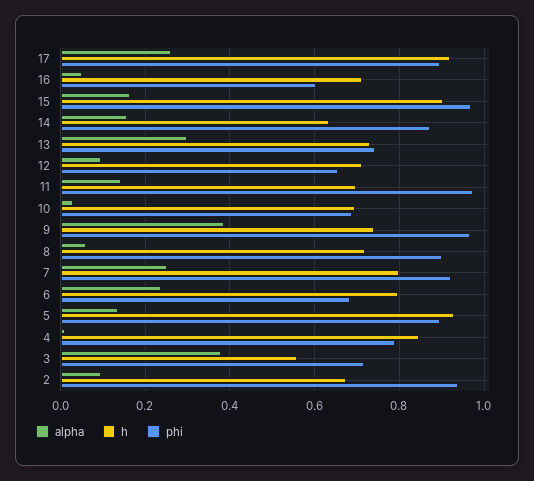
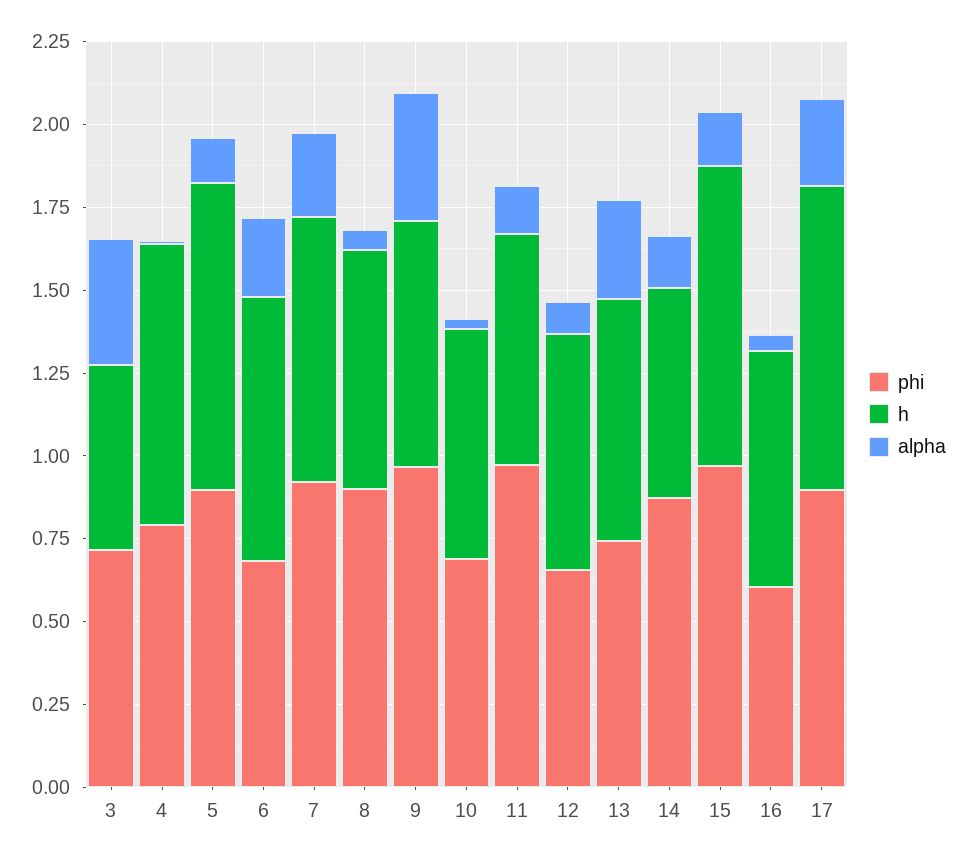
alpha, 2: 0.1 -> none
h, 2: 0.68 -> none
phi, 2: 0.94 -> none

